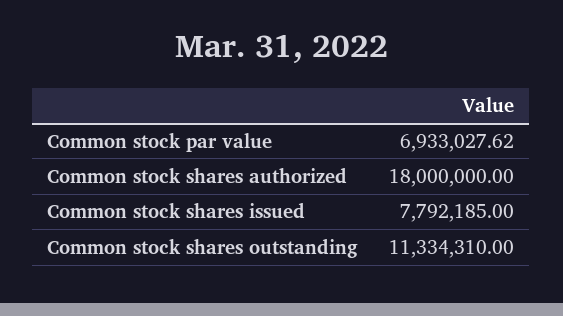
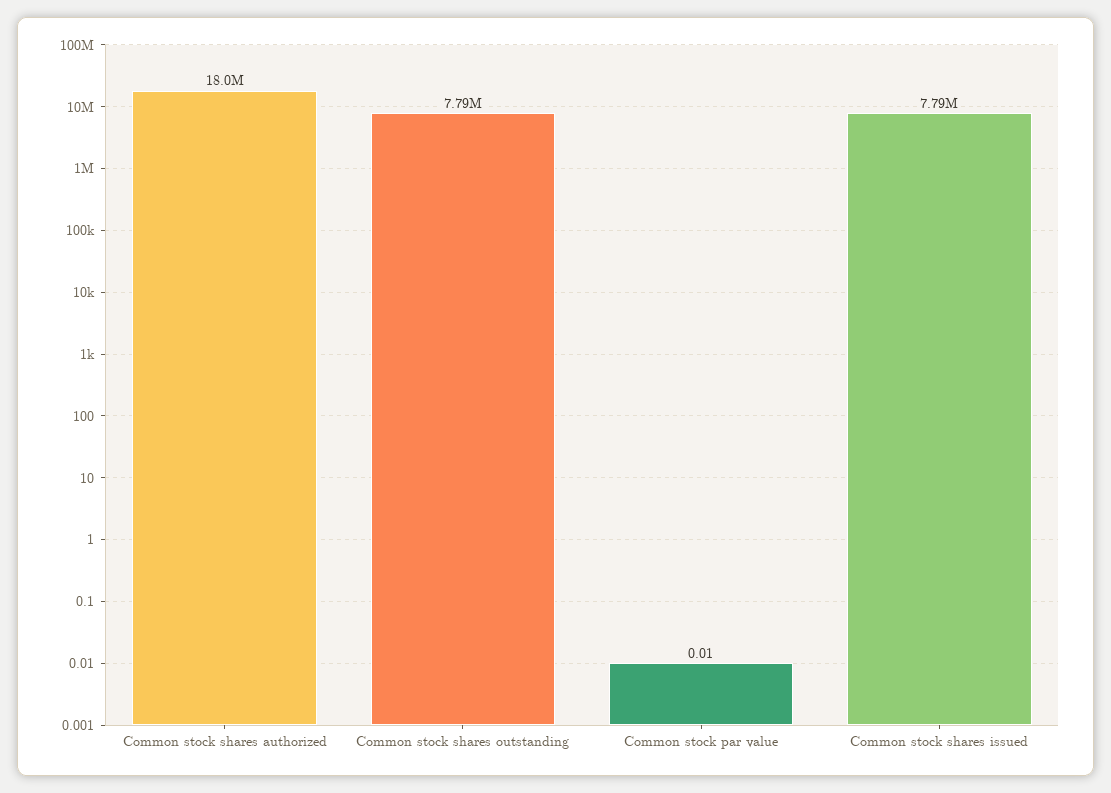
Common stock par value: 6933027.62 -> 0.01
Common stock shares outstanding: 11334310 -> 7790000

